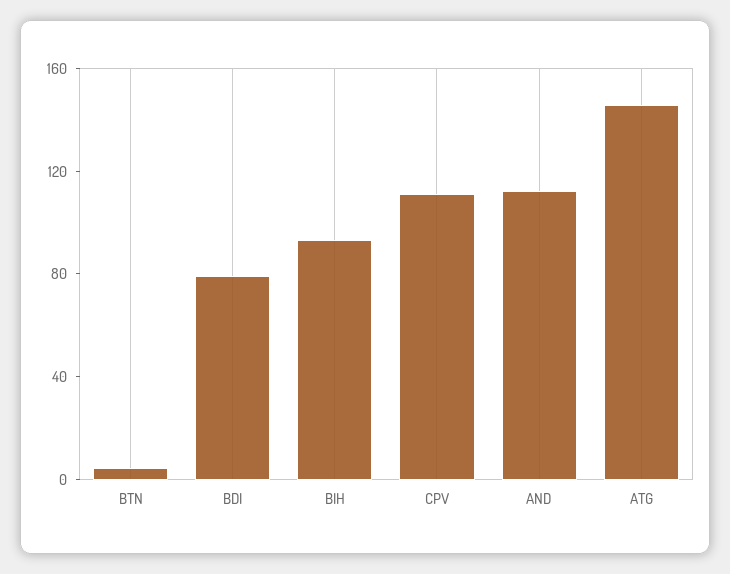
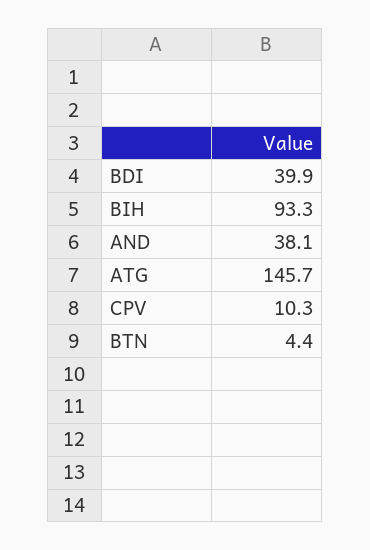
BDI: 80 -> 39.9
CPV: 110 -> 10.3
AND: 110 -> 38.1

